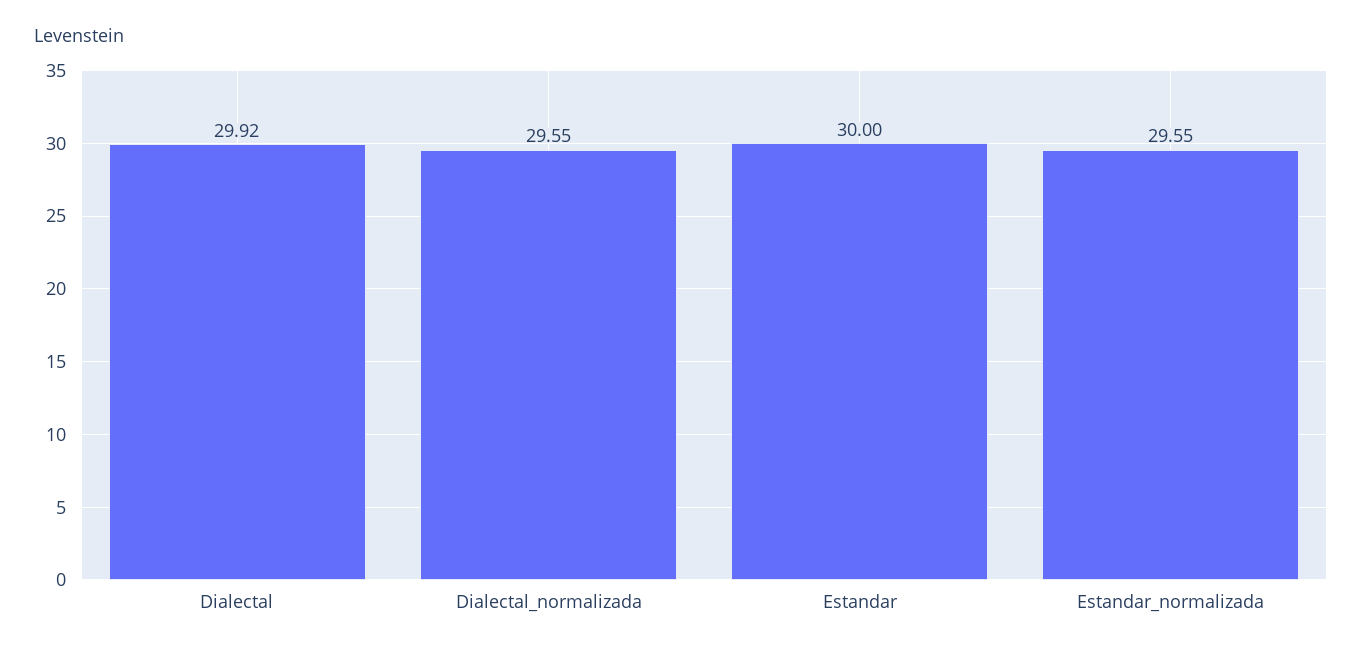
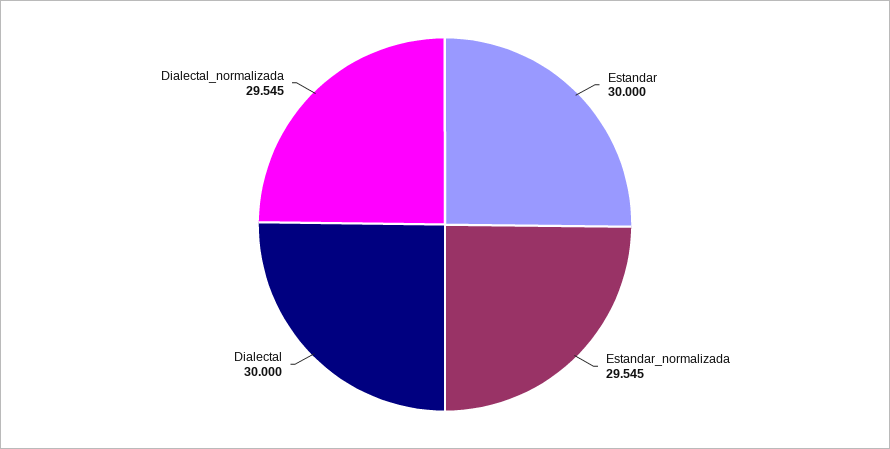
Dialectal: 29.92 -> 30

